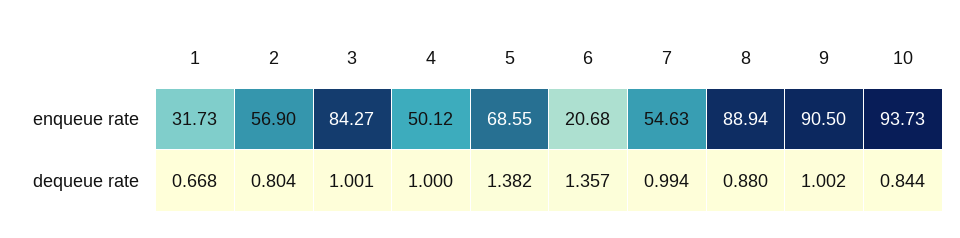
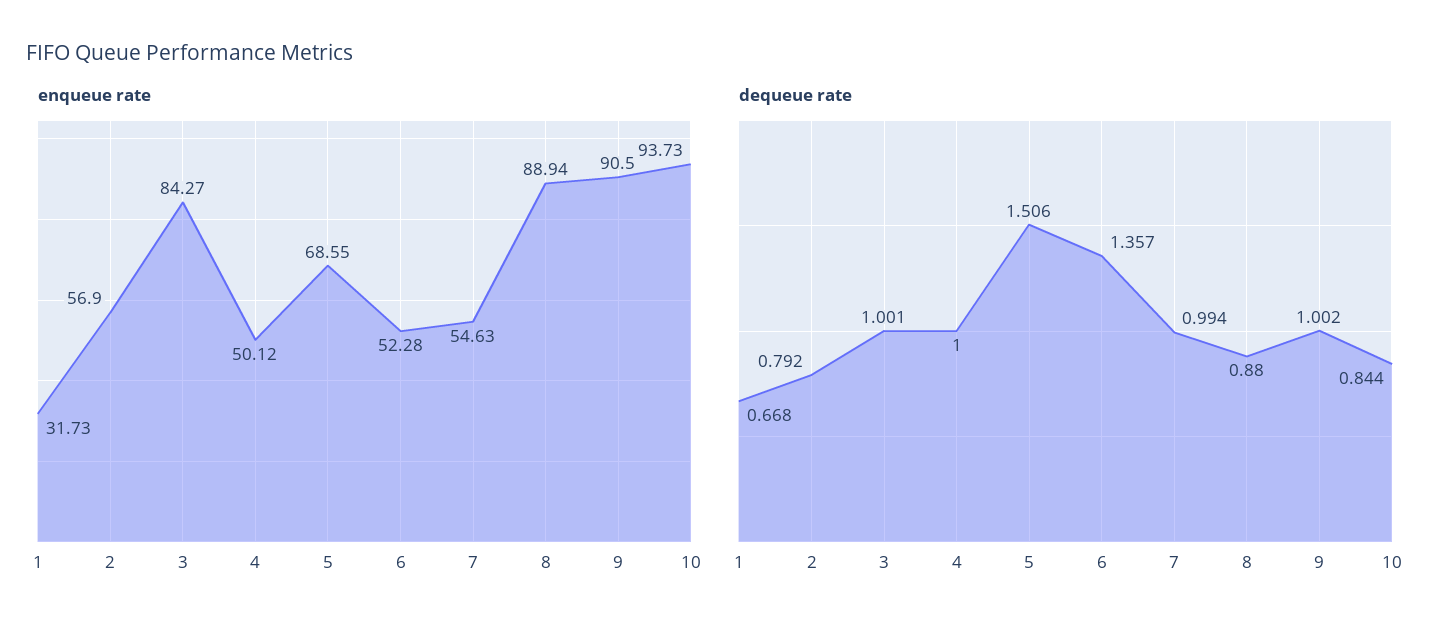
enqueue rate, 6: 20.68 -> 52.28
dequeue rate, 2: 0.804 -> 0.792
dequeue rate, 5: 1.382 -> 1.506

